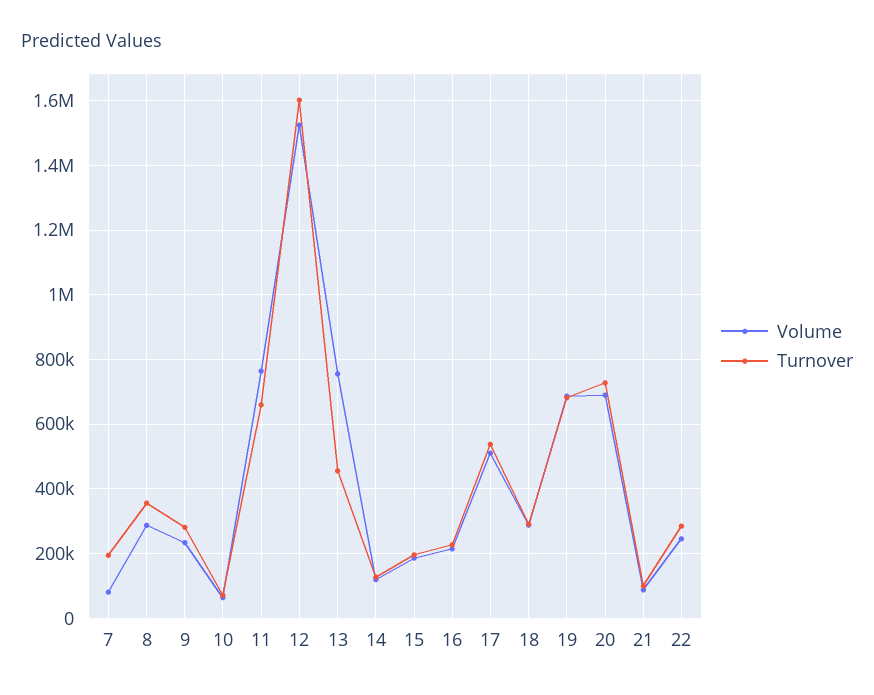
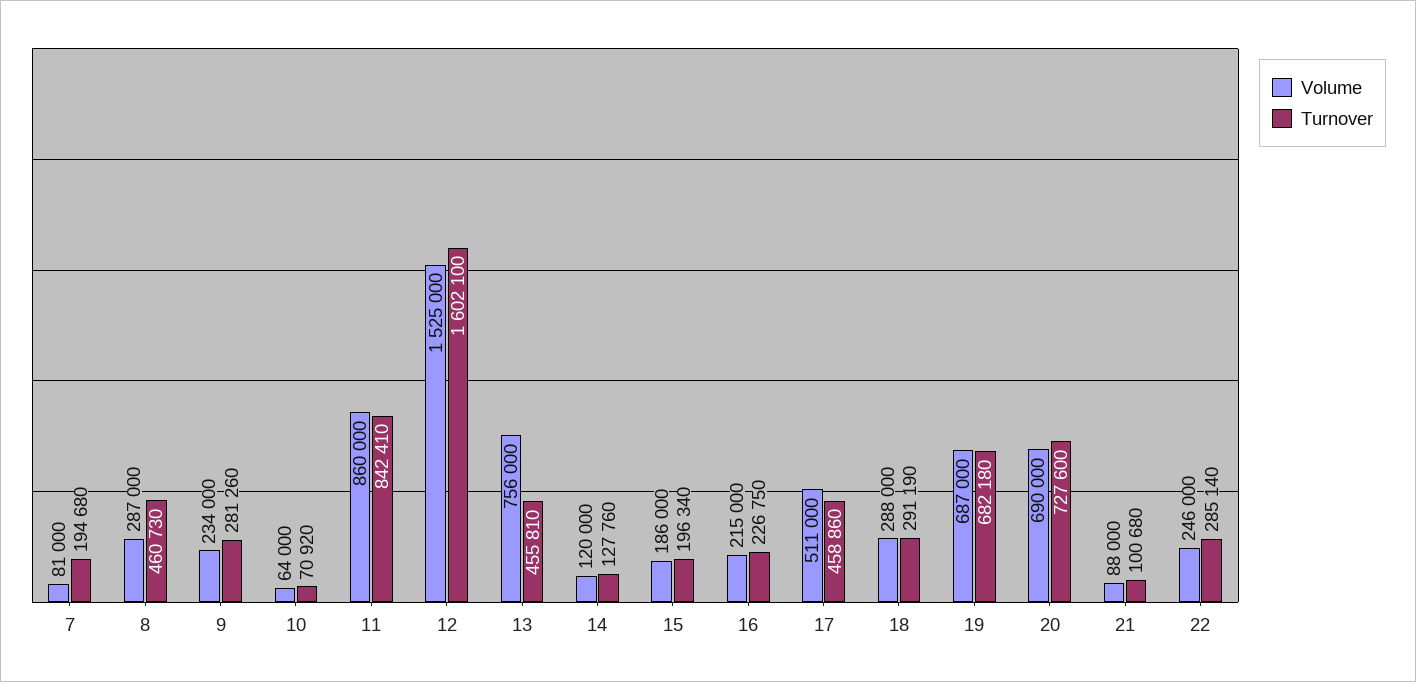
Turnover, 8: 360000 -> 460730
Volume, 11: 760000 -> 860000
Turnover, 11: 660000 -> 842410
Turnover, 17: 540000 -> 458860

